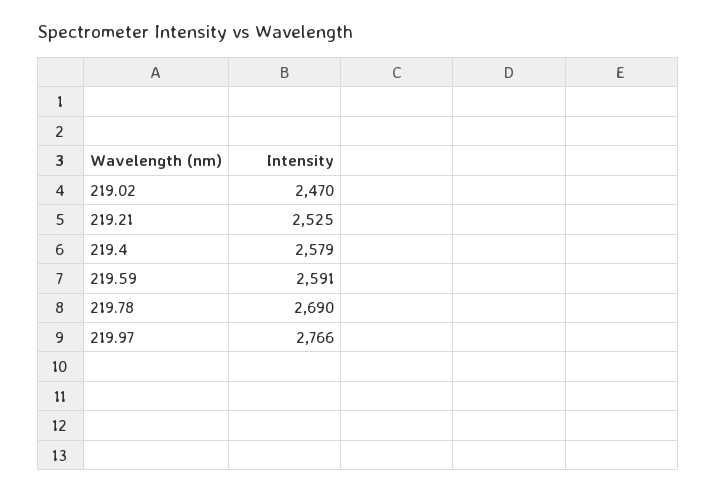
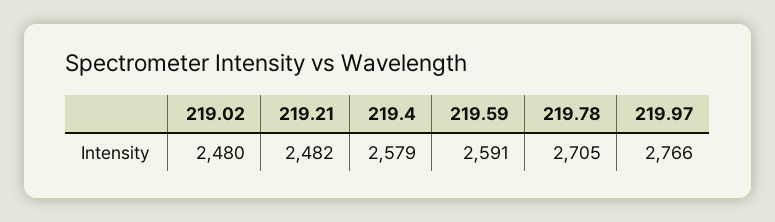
219.02: 2470 -> 2480
219.21: 2525 -> 2482
219.78: 2690 -> 2705

